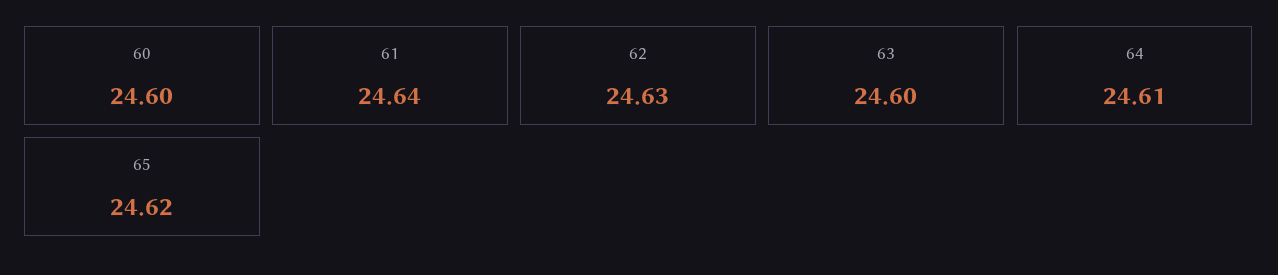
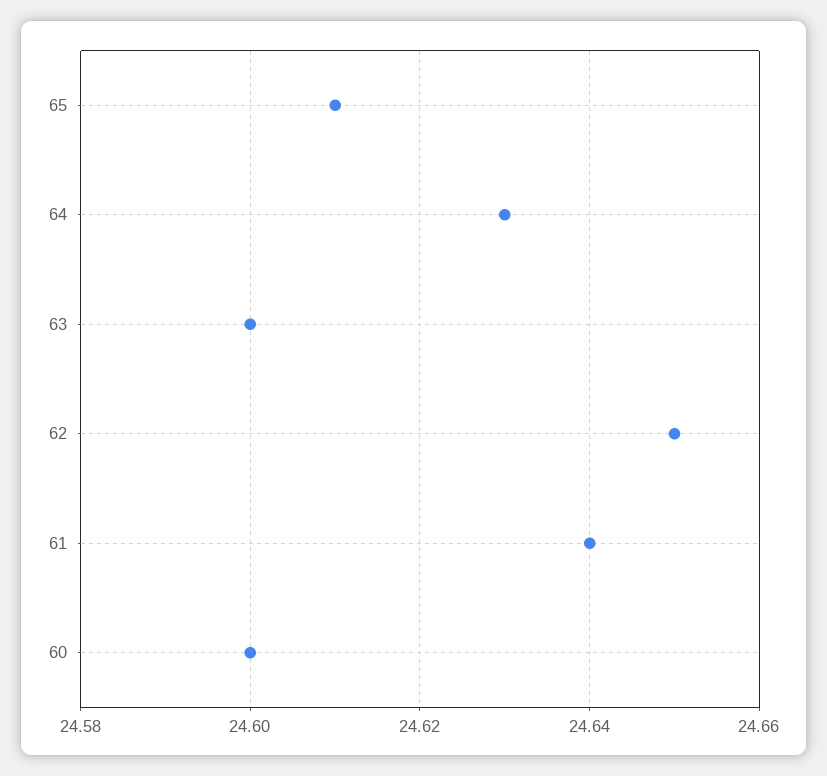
62: 24.63 -> 24.65
64: 24.61 -> 24.63
65: 24.62 -> 24.61

